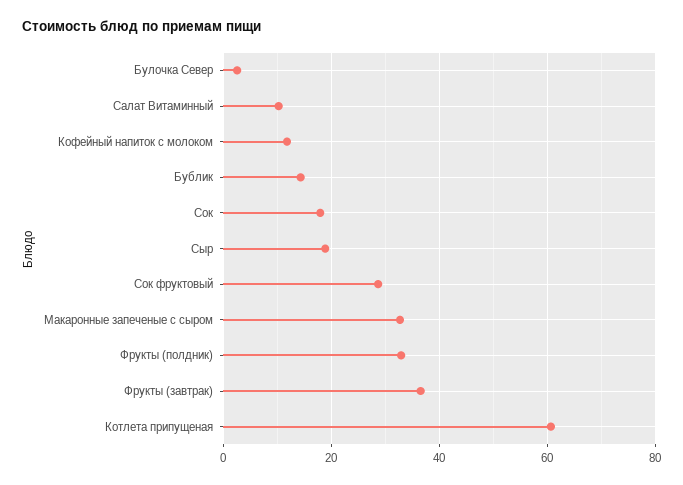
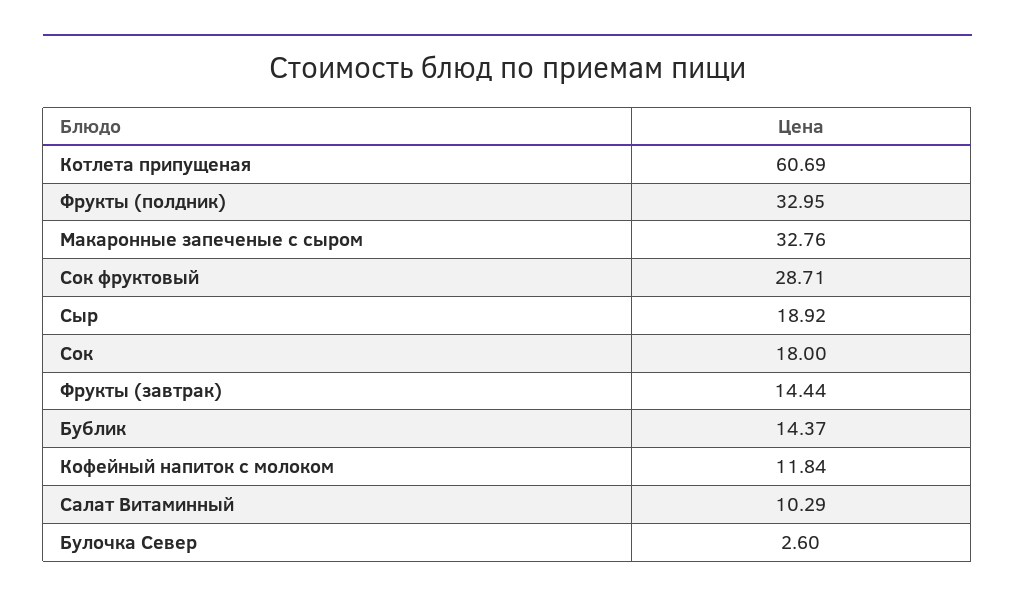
Фрукты (завтрак): 36 -> 14.44

